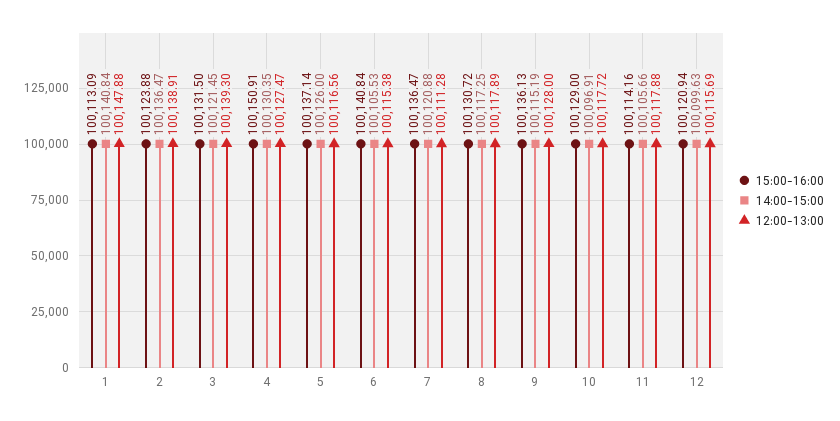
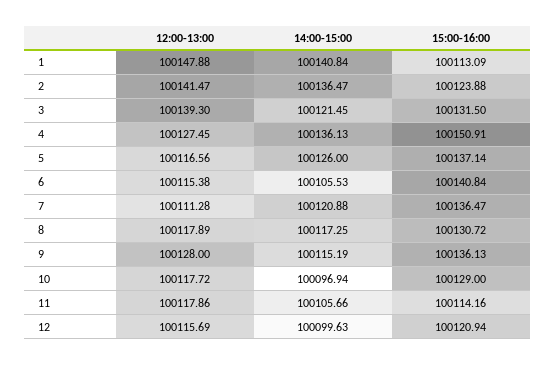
12:00-13:00, 2: 100138.91 -> 100141.47
14:00-15:00, 4: 100130.35 -> 100136.13
12:00-13:00, 4: 100127.47 -> 100127.45
14:00-15:00, 10: 100096.91 -> 100096.94
12:00-13:00, 11: 100117.88 -> 100117.86

